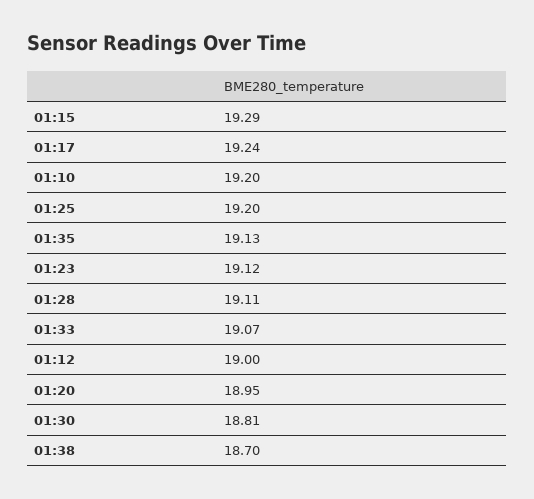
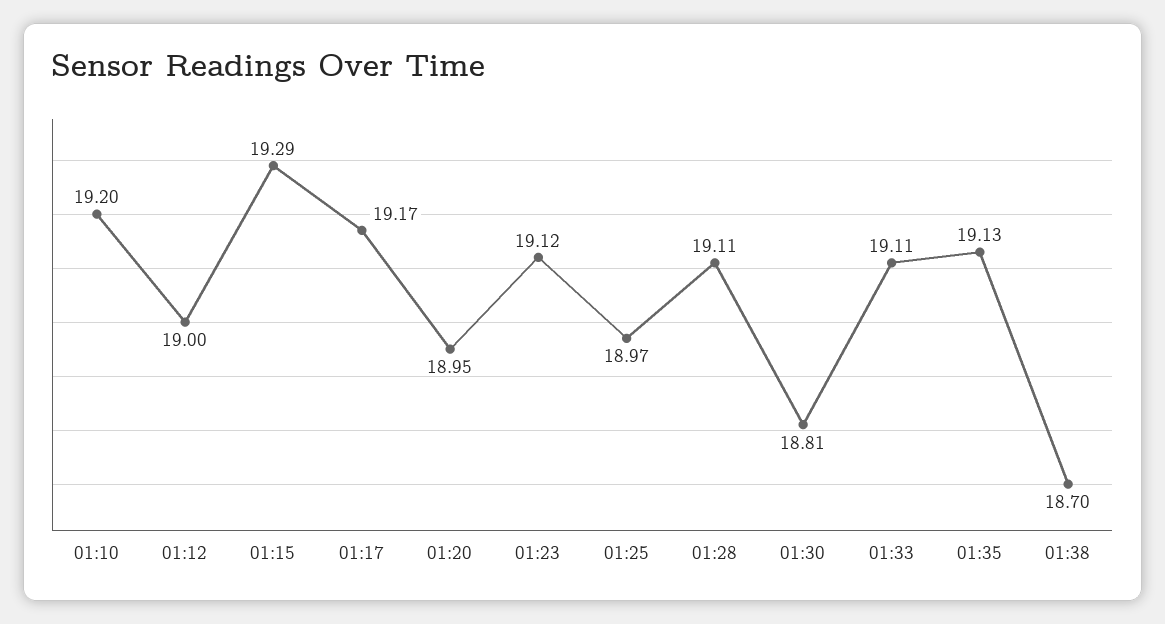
01:17: 19.24 -> 19.17
01:25: 19.2 -> 18.97
01:33: 19.07 -> 19.11

